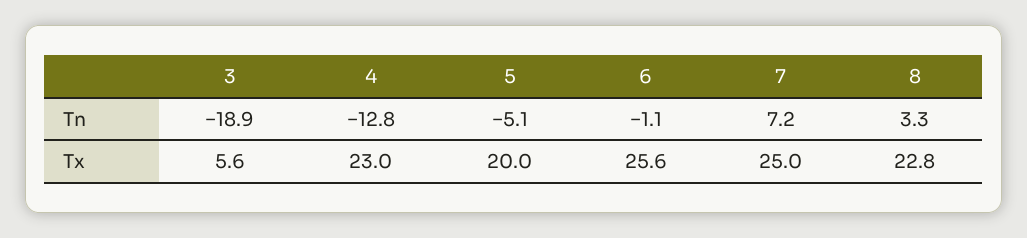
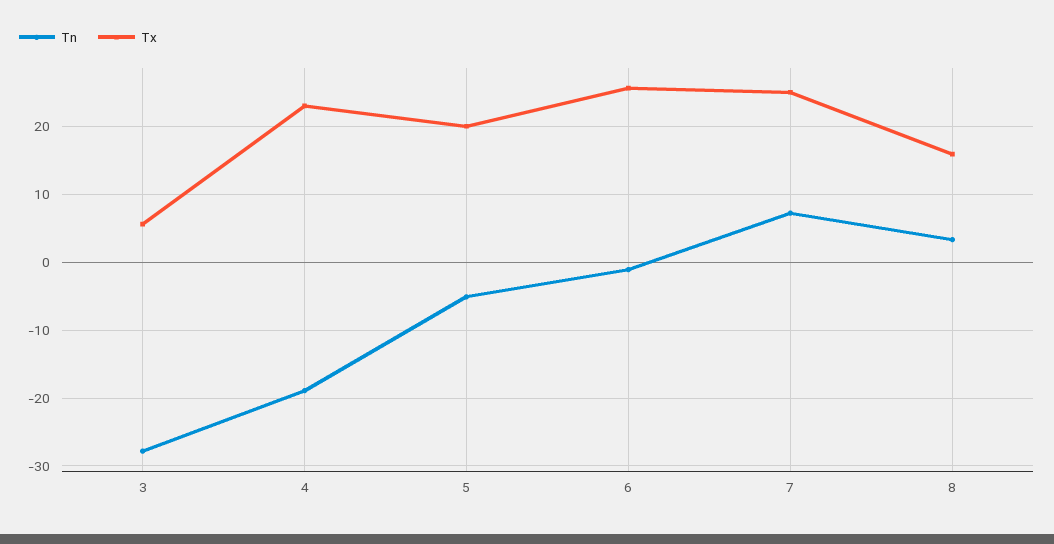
Tn, 3: -18.9 -> -28
Tn, 4: -12.8 -> -19
Tx, 8: 22.8 -> 16

